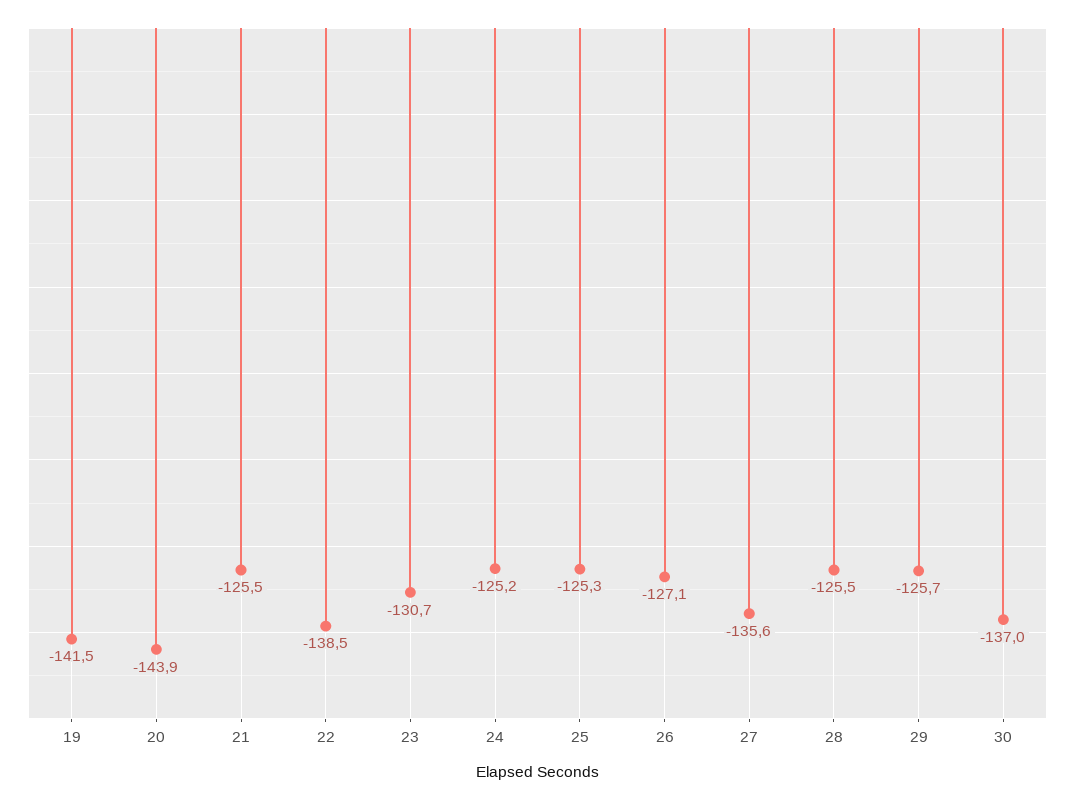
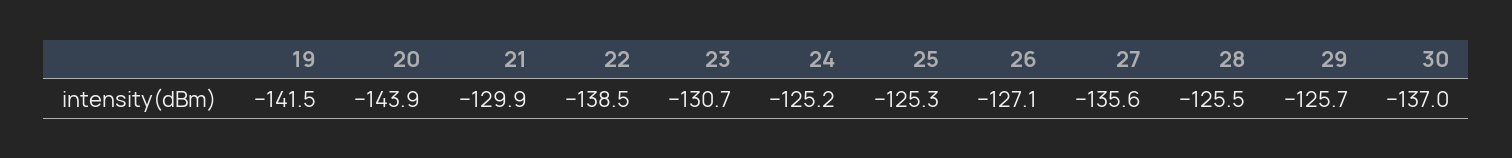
21: -125.5 -> -129.9

